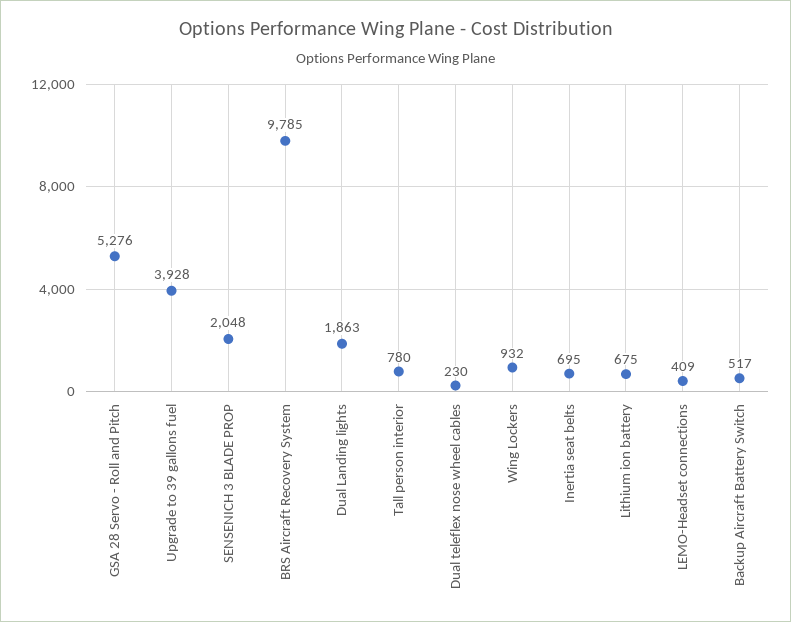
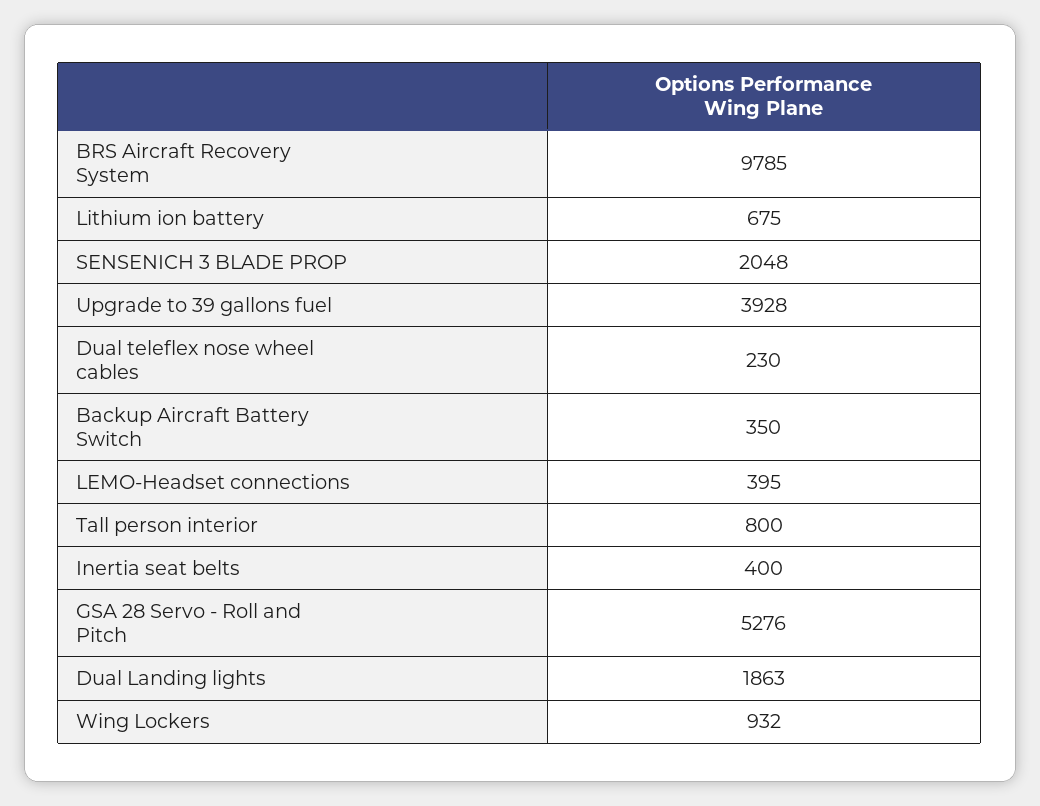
Tall person interior: 780 -> 800
Inertia seat belts: 695 -> 400
LEMO-Headset connections: 409 -> 395
Backup Aircraft Battery Switch: 517 -> 350

